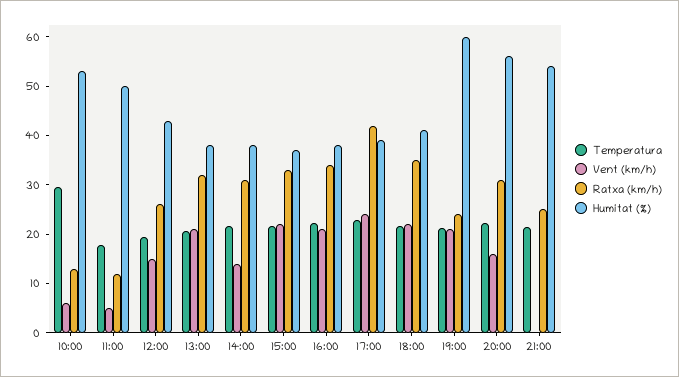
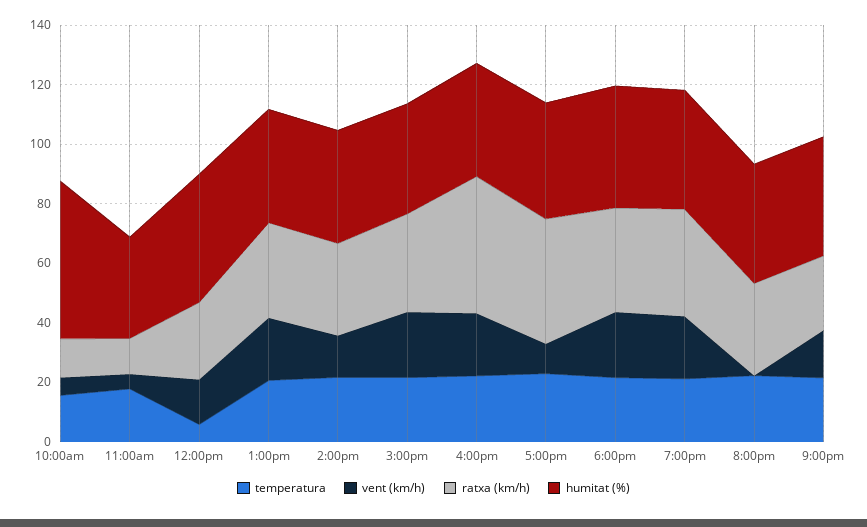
Temperatura, 10:00: 30 -> 15
Humitat (%), 11:00: 50 -> 35
Temperatura, 12:00: 20 -> 5
Ratxa (km/h), 16:00: 34 -> 45
Vent (km/h), 17:00: 24 -> 10
Ratxa (km/h), 19:00: 24 -> 35
Humitat (%), 19:00: 60 -> 40
Vent (km/h), 20:00: 16 -> 0
Humitat (%), 20:00: 56 -> 40
Vent (km/h), 21:00: 0 -> 15
Humitat (%), 21:00: 54 -> 40

